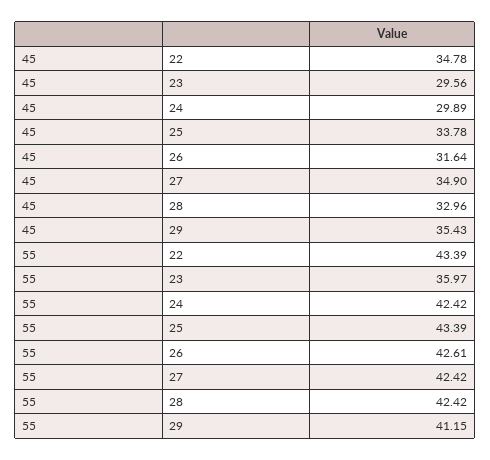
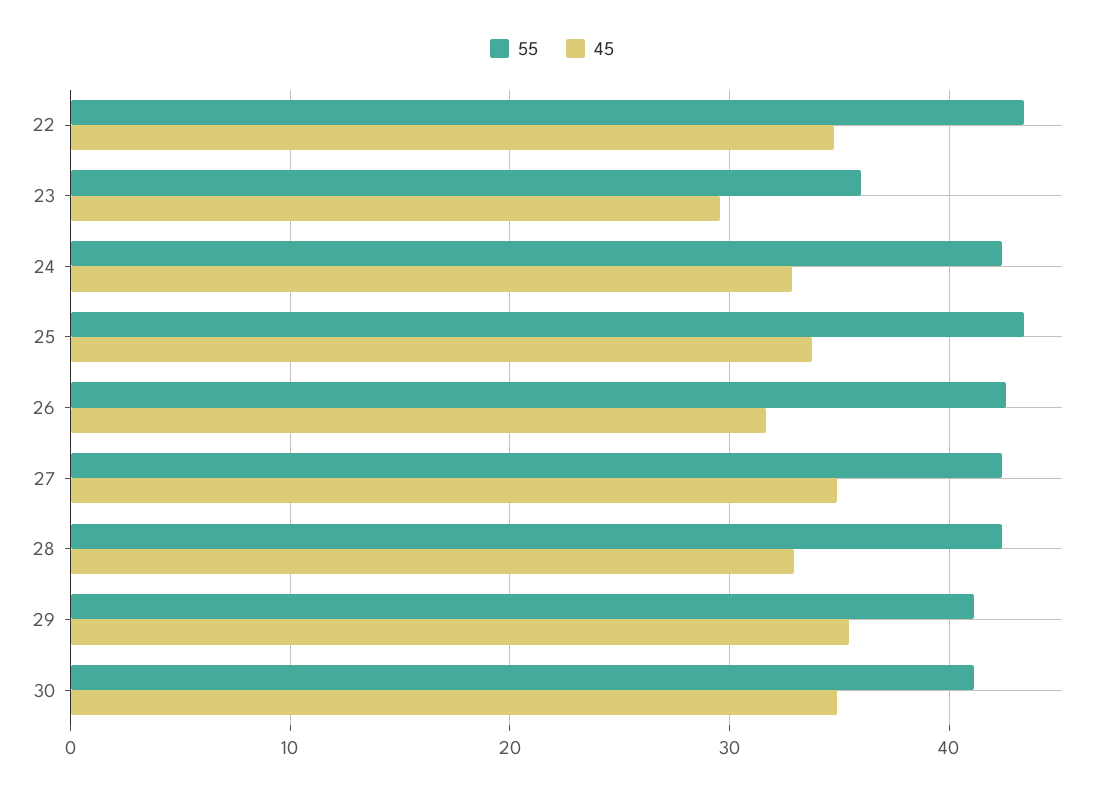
45, 24: 29.89 -> 33
55, 30: none -> 41
45, 30: none -> 35

